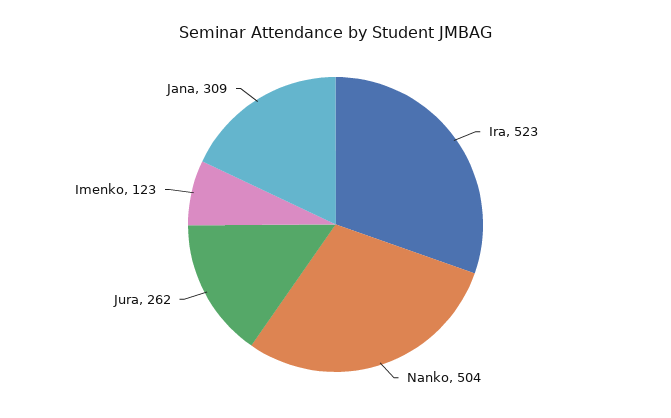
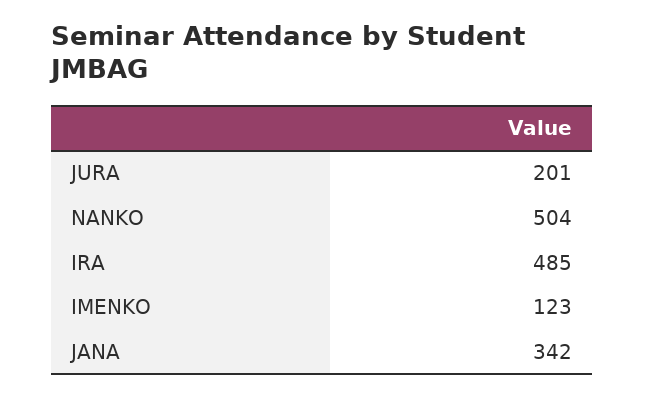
Ira: 523 -> 485
Jura: 262 -> 201
Jana: 309 -> 342

